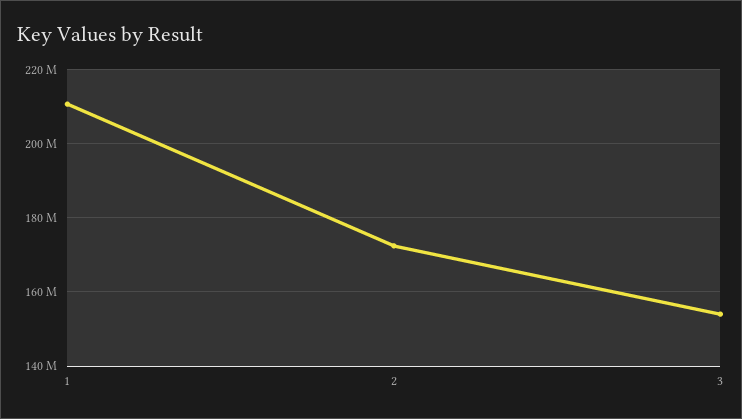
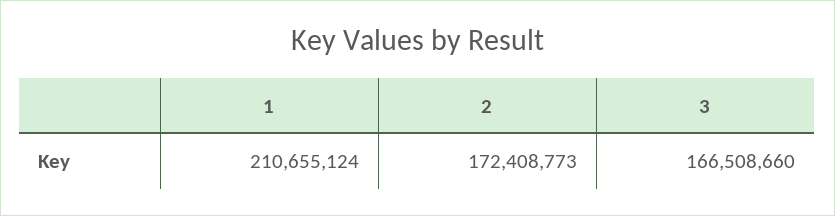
3: 154000000 -> 166508660

